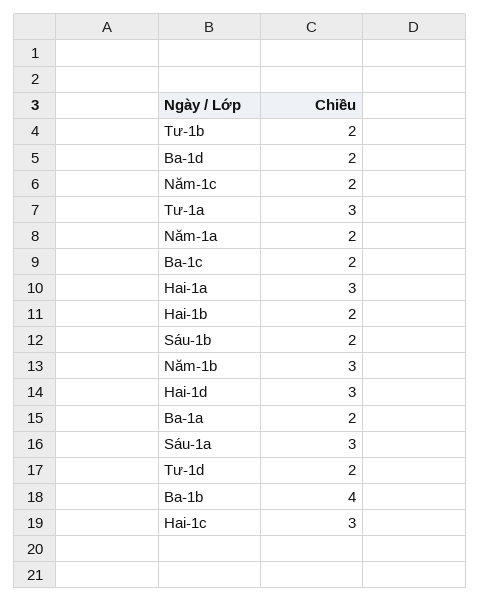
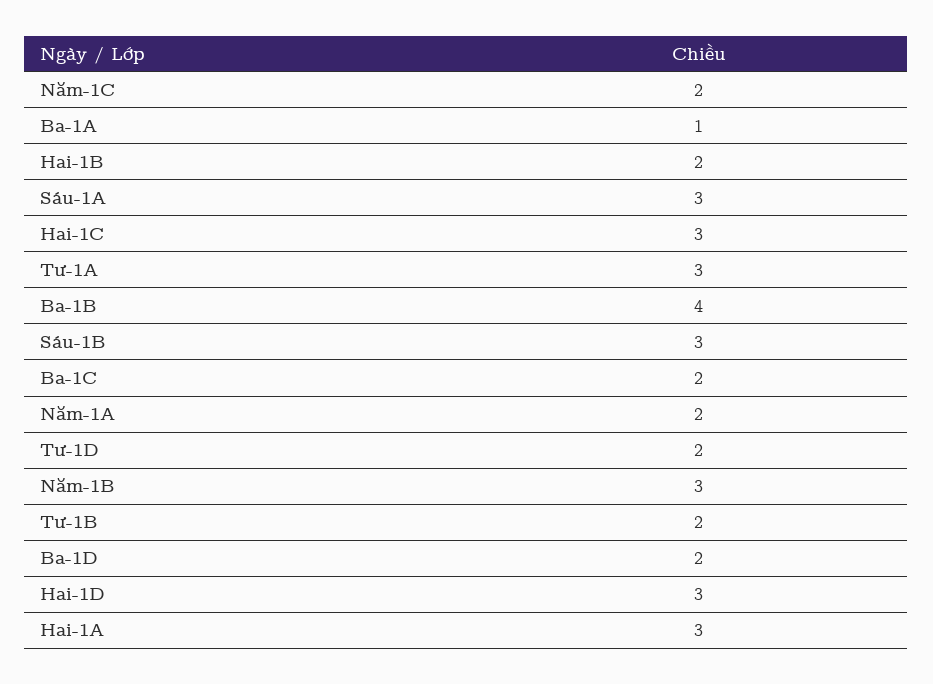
Sáu-1b: 2 -> 3
Ba-1a: 2 -> 1

